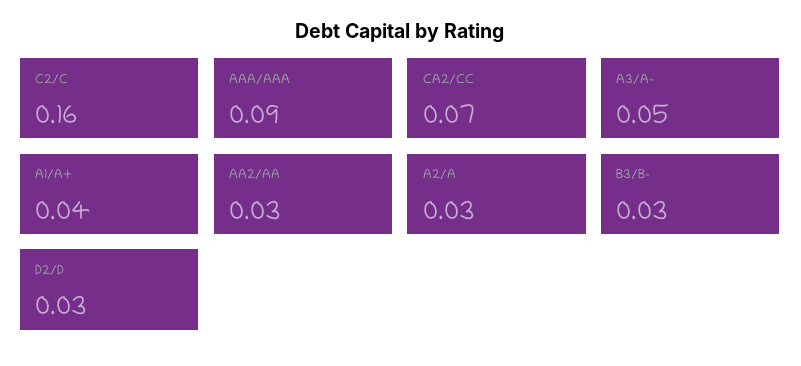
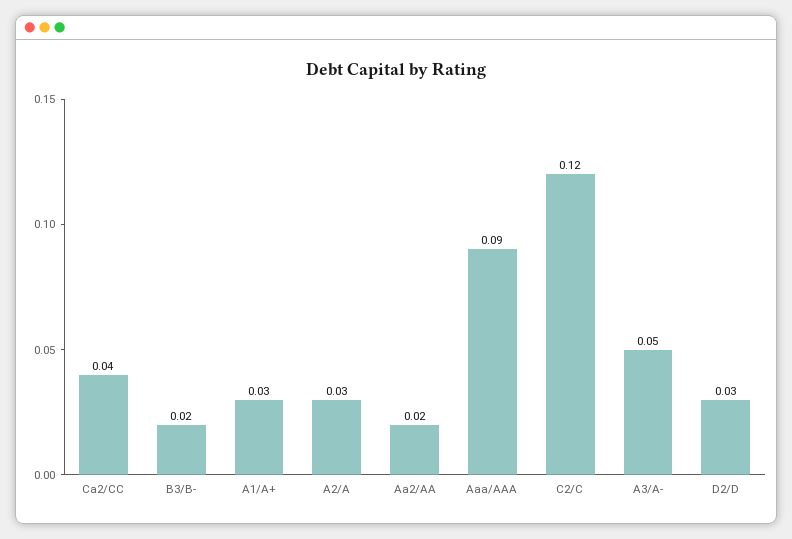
C2/C: 0.16 -> 0.12
CA2/CC: 0.07 -> 0.04
A1/A+: 0.04 -> 0.03
AA2/AA: 0.03 -> 0.02
B3/B-: 0.03 -> 0.02

